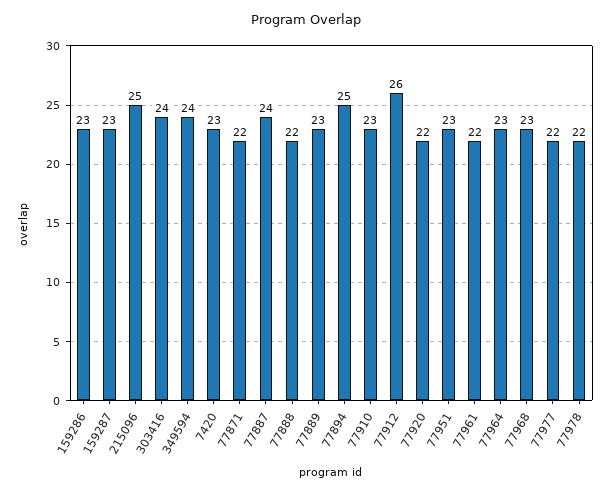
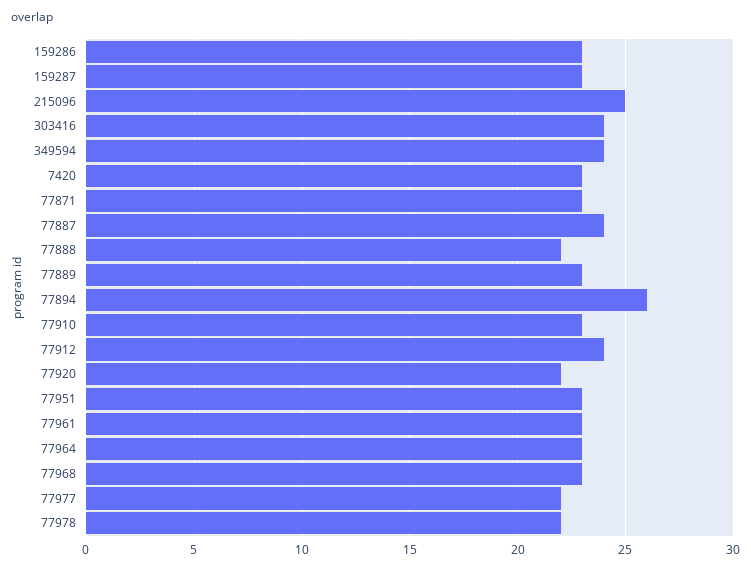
77871: 22 -> 23
77894: 25 -> 26
77912: 26 -> 24
77961: 22 -> 23

